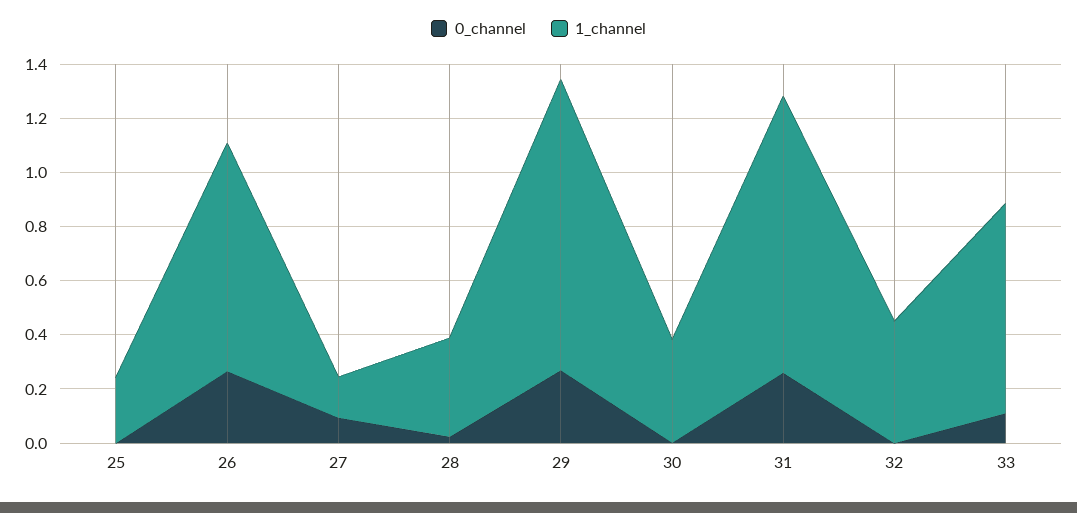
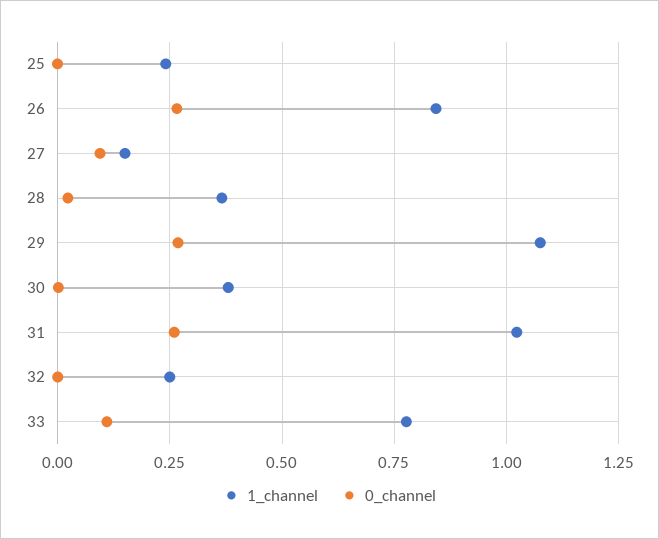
1_channel, 32: 0.45 -> 0.25

